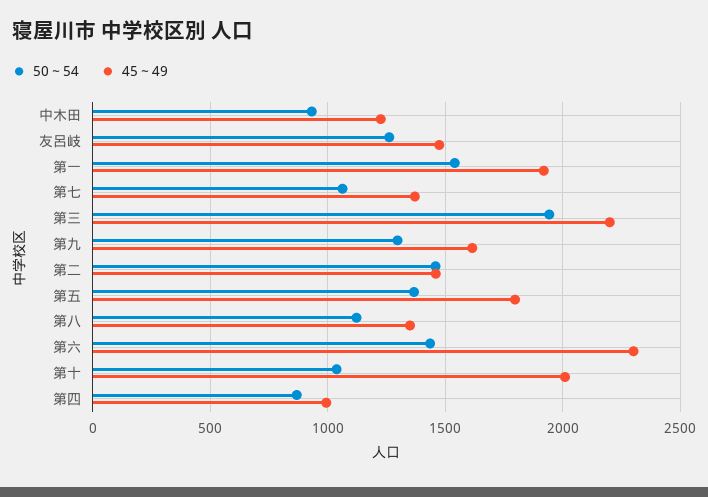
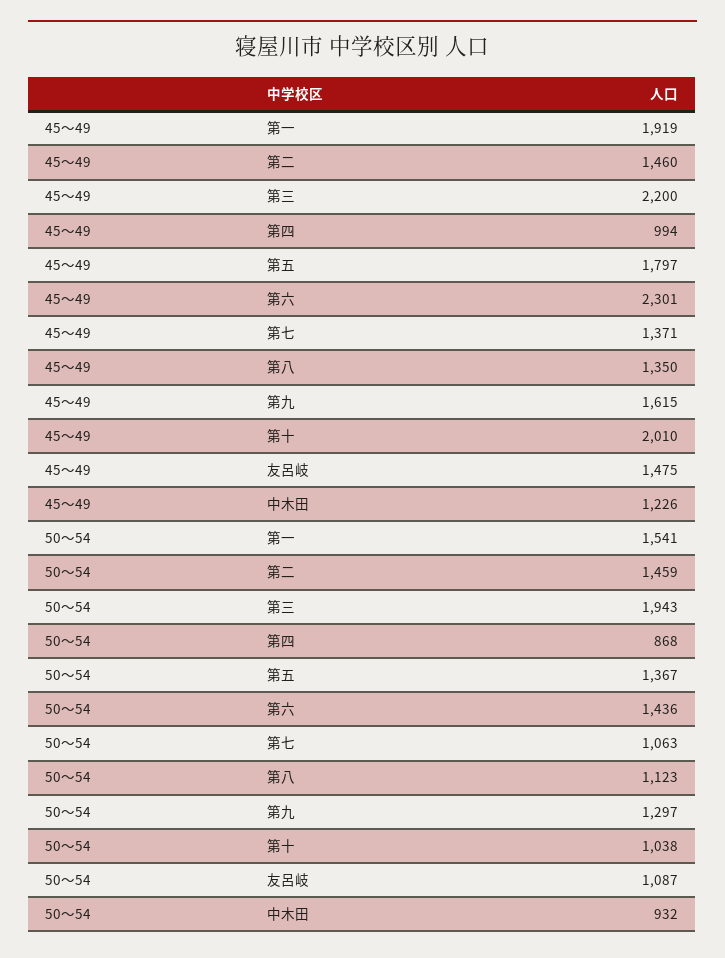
50～54, 友呂岐: 1250 -> 1087

